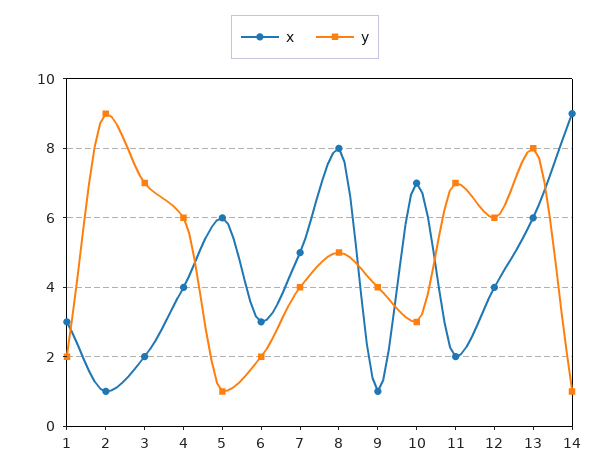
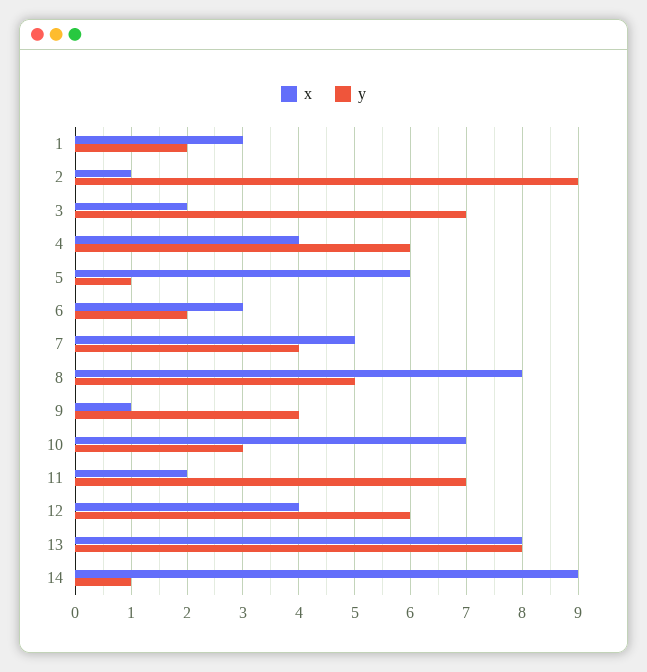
x, 13: 6 -> 8

